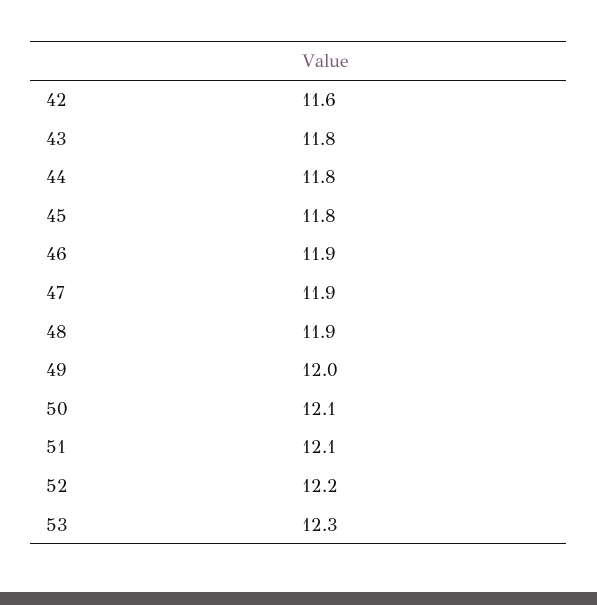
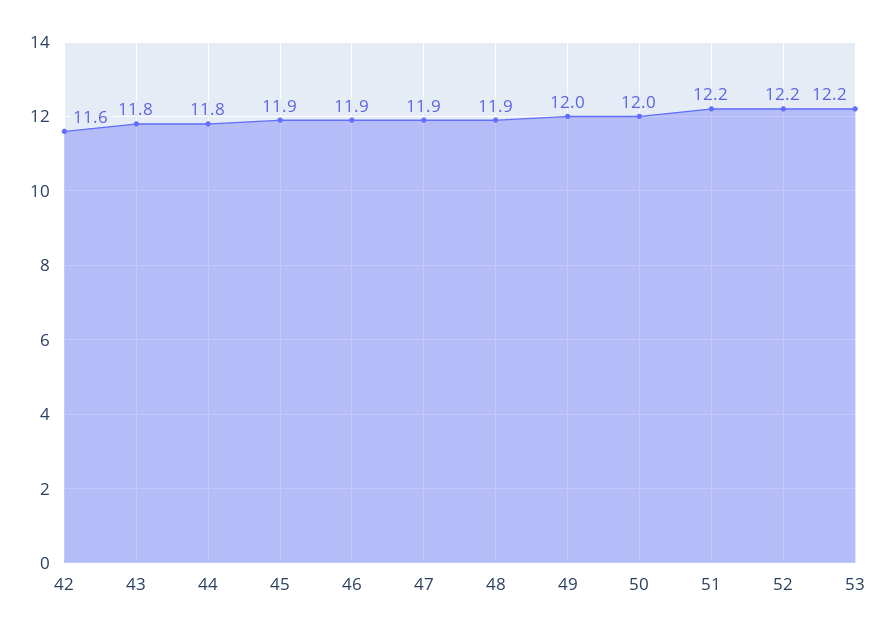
45: 11.8 -> 11.9
50: 12.1 -> 12
51: 12.1 -> 12.2
53: 12.3 -> 12.2

